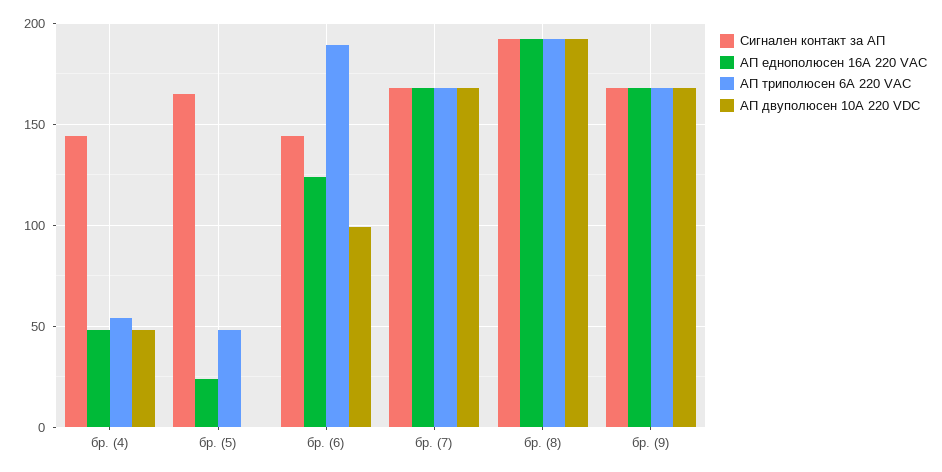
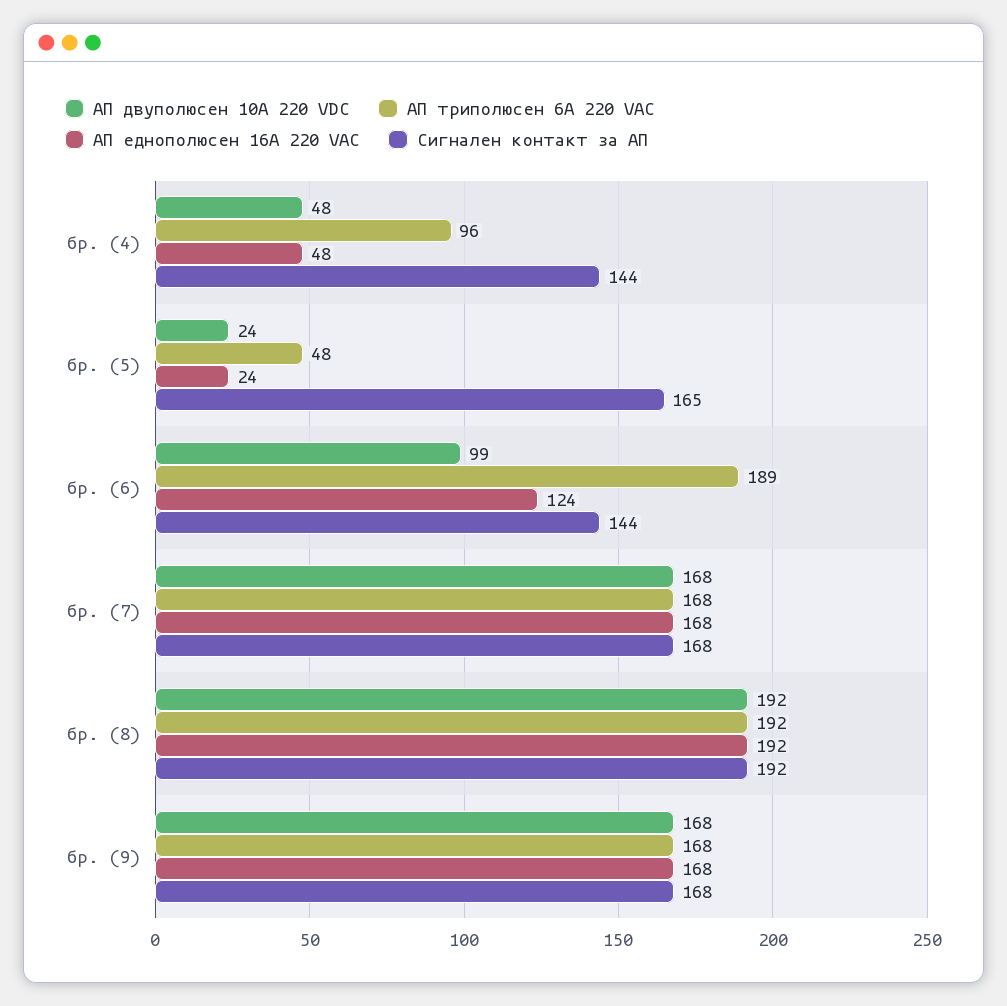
АП триполюсен 6А 220 VАC, бр. (4): 55 -> 96
АП двуполюсен 10А 220 VDC, бр. (5): 0 -> 24

